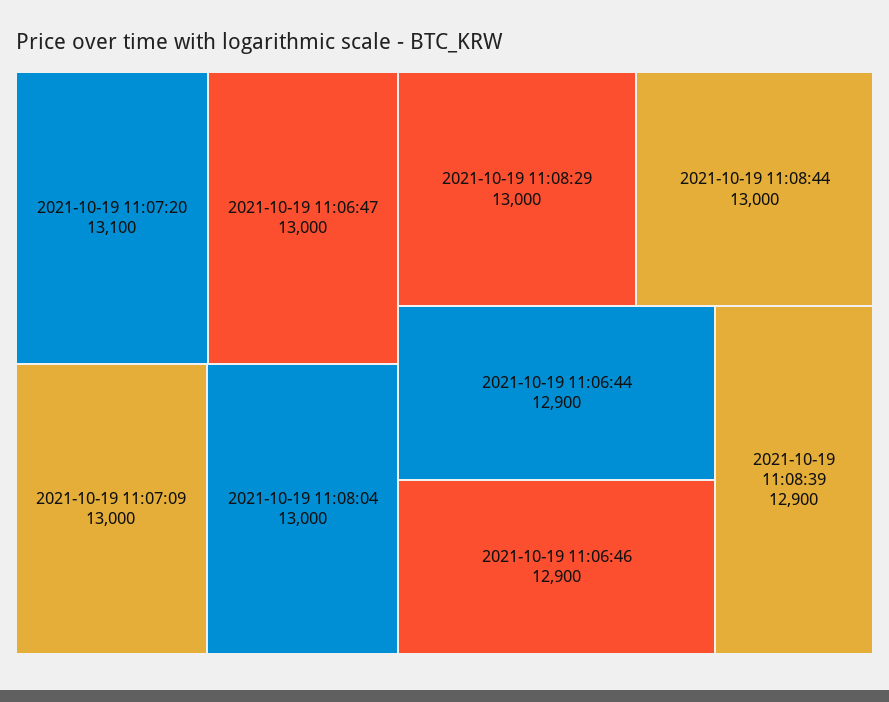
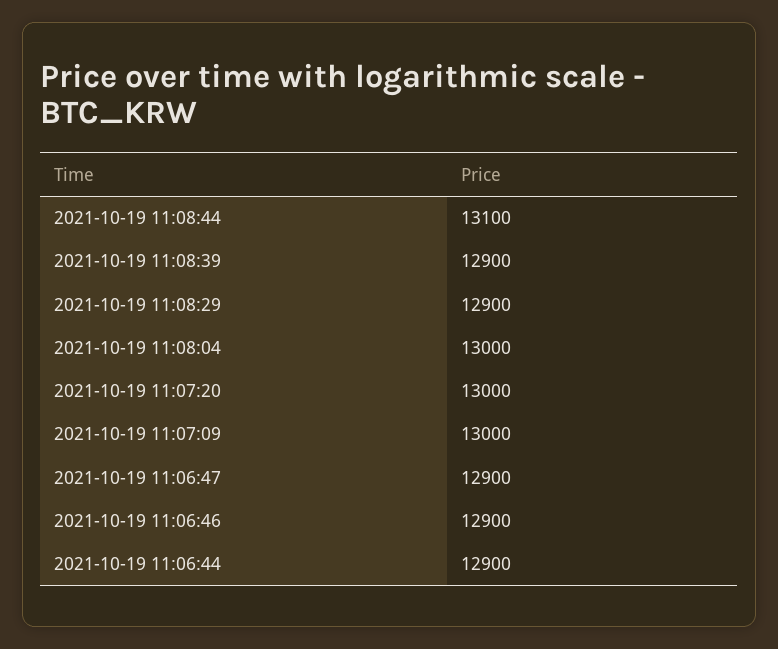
2021-10-19 11:07:20: 13100 -> 13000
2021-10-19 11:06:47: 13000 -> 12900
2021-10-19 11:08:29: 13000 -> 12900
2021-10-19 11:08:44: 13000 -> 13100

